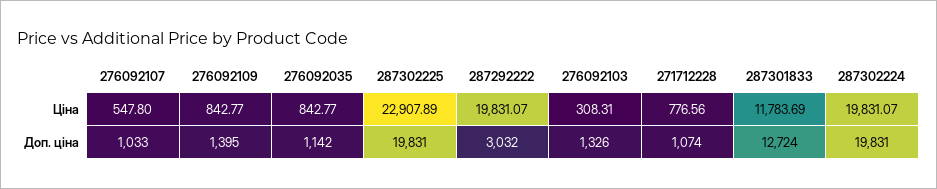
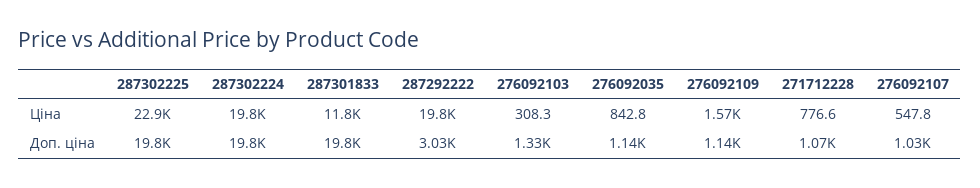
276092109, Ціна: 842.77 -> 1570
276092109, Доп. ціна: 1395 -> 1140
287301833, Доп. ціна: 12724 -> 19800

